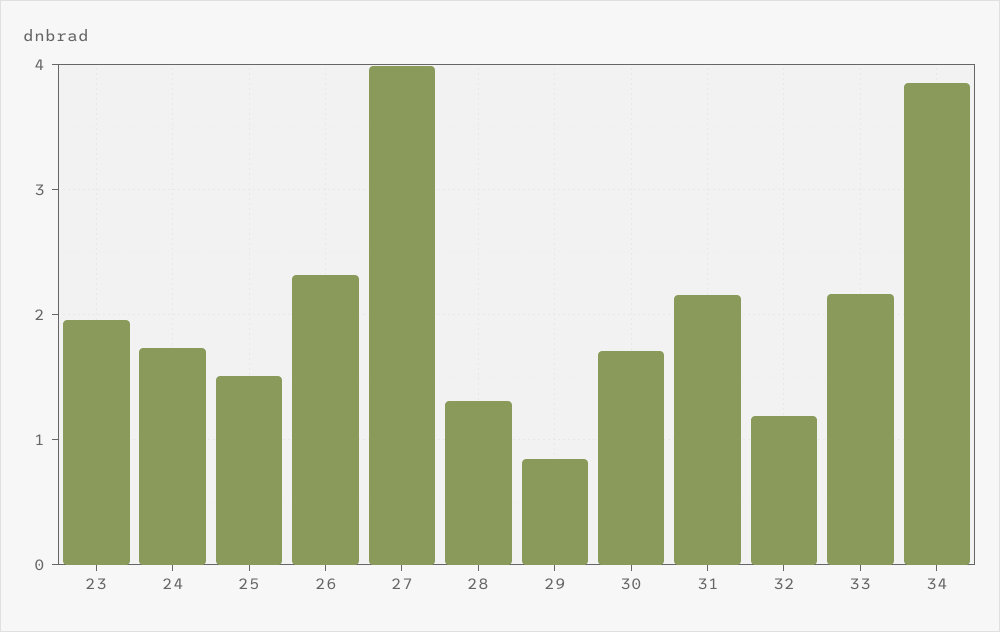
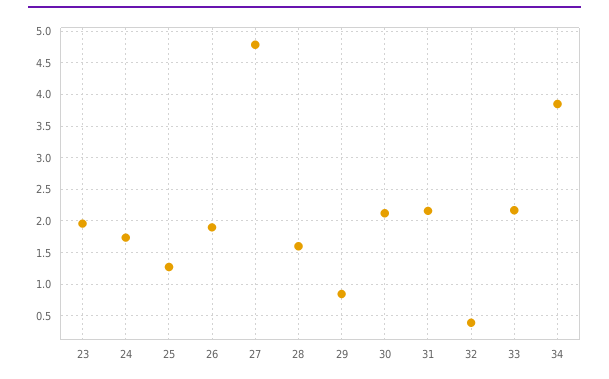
25: 1.5 -> 1.3
26: 2.3 -> 1.9
27: 4 -> 4.8
28: 1.3 -> 1.6
30: 1.7 -> 2.1
32: 1.2 -> 0.4

